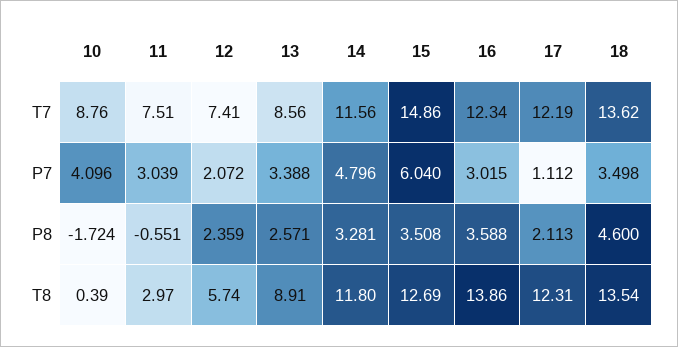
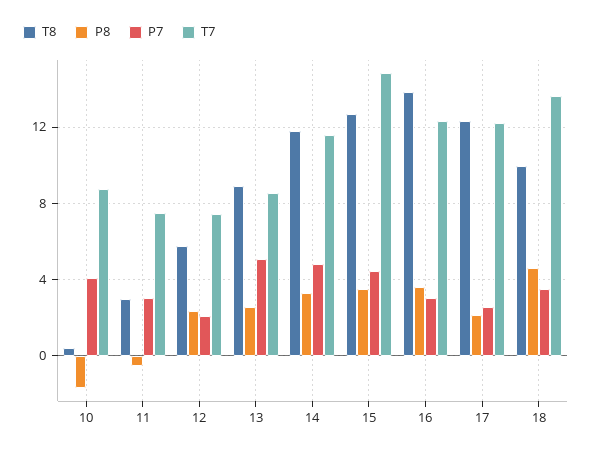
P7, 13: 3.388 -> 5
P7, 15: 6.04 -> 4.5
P7, 17: 1.112 -> 2.5
T8, 18: 13.54 -> 10

